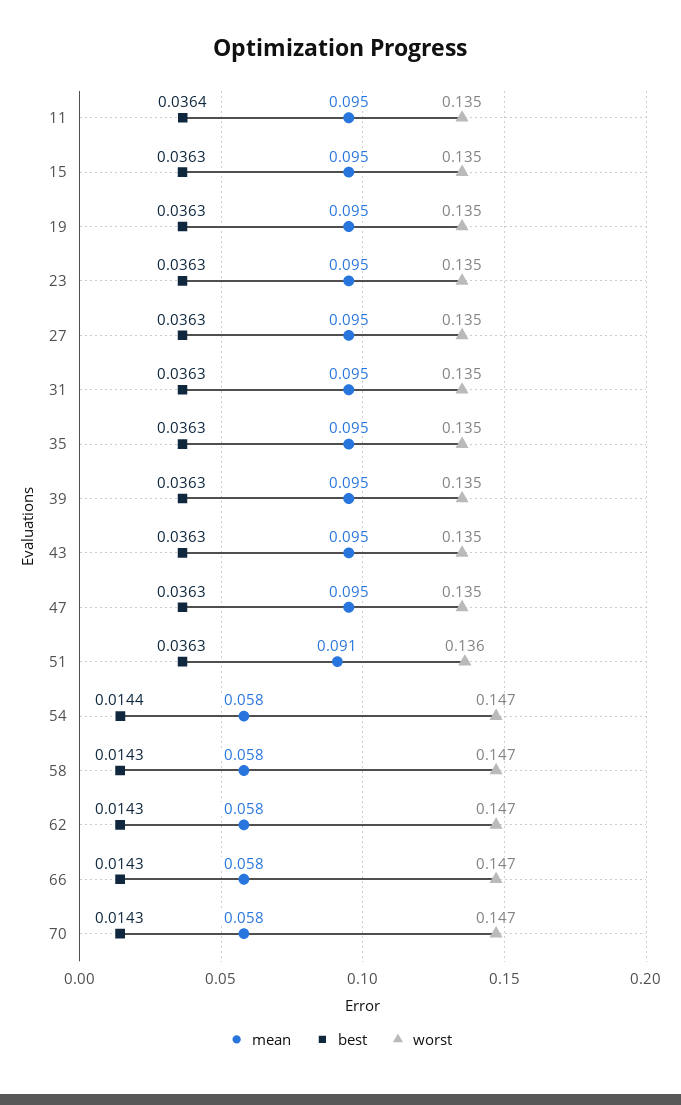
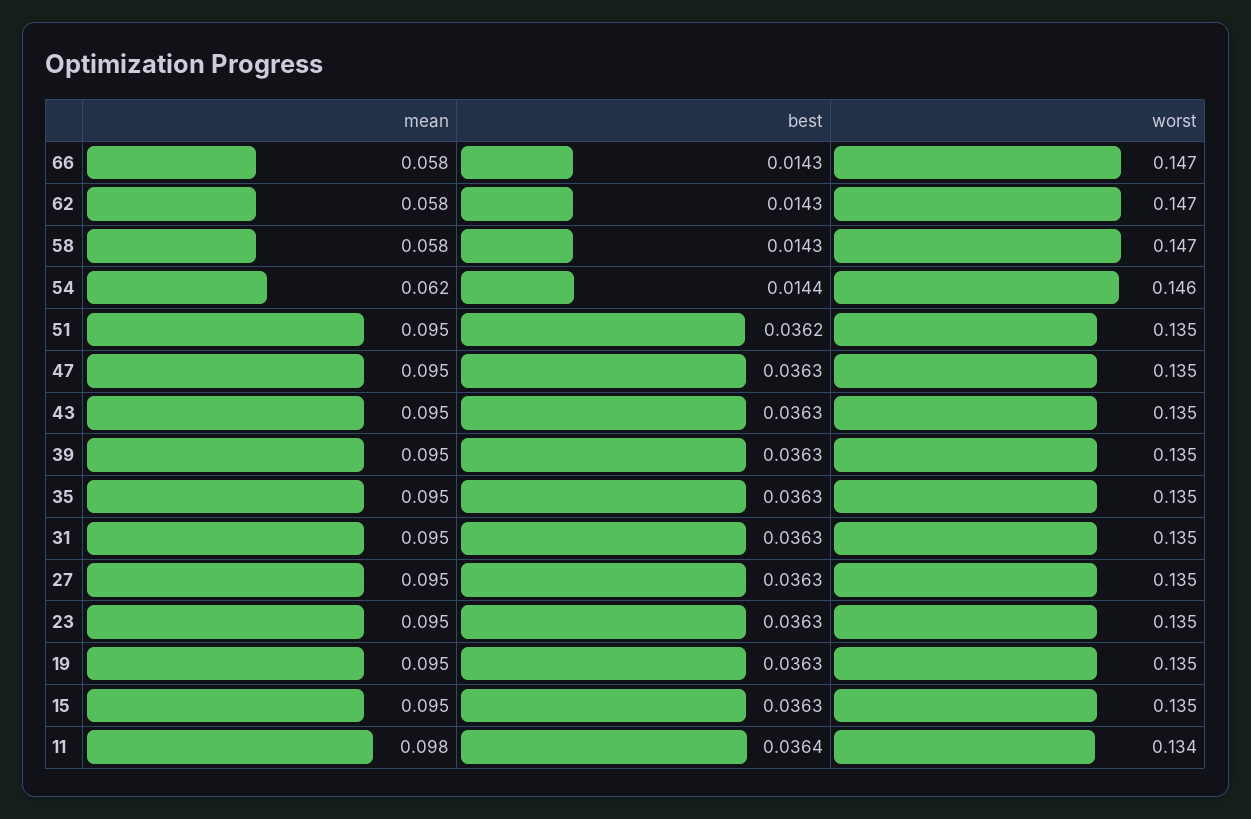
mean, 11: 0.095 -> 0.098
worst, 11: 0.135 -> 0.134
mean, 51: 0.091 -> 0.095
best, 51: 0.0363 -> 0.0362
worst, 51: 0.136 -> 0.135
mean, 54: 0.058 -> 0.062
worst, 54: 0.147 -> 0.146
mean, 70: 0.058 -> none
best, 70: 0.0143 -> none
worst, 70: 0.147 -> none

